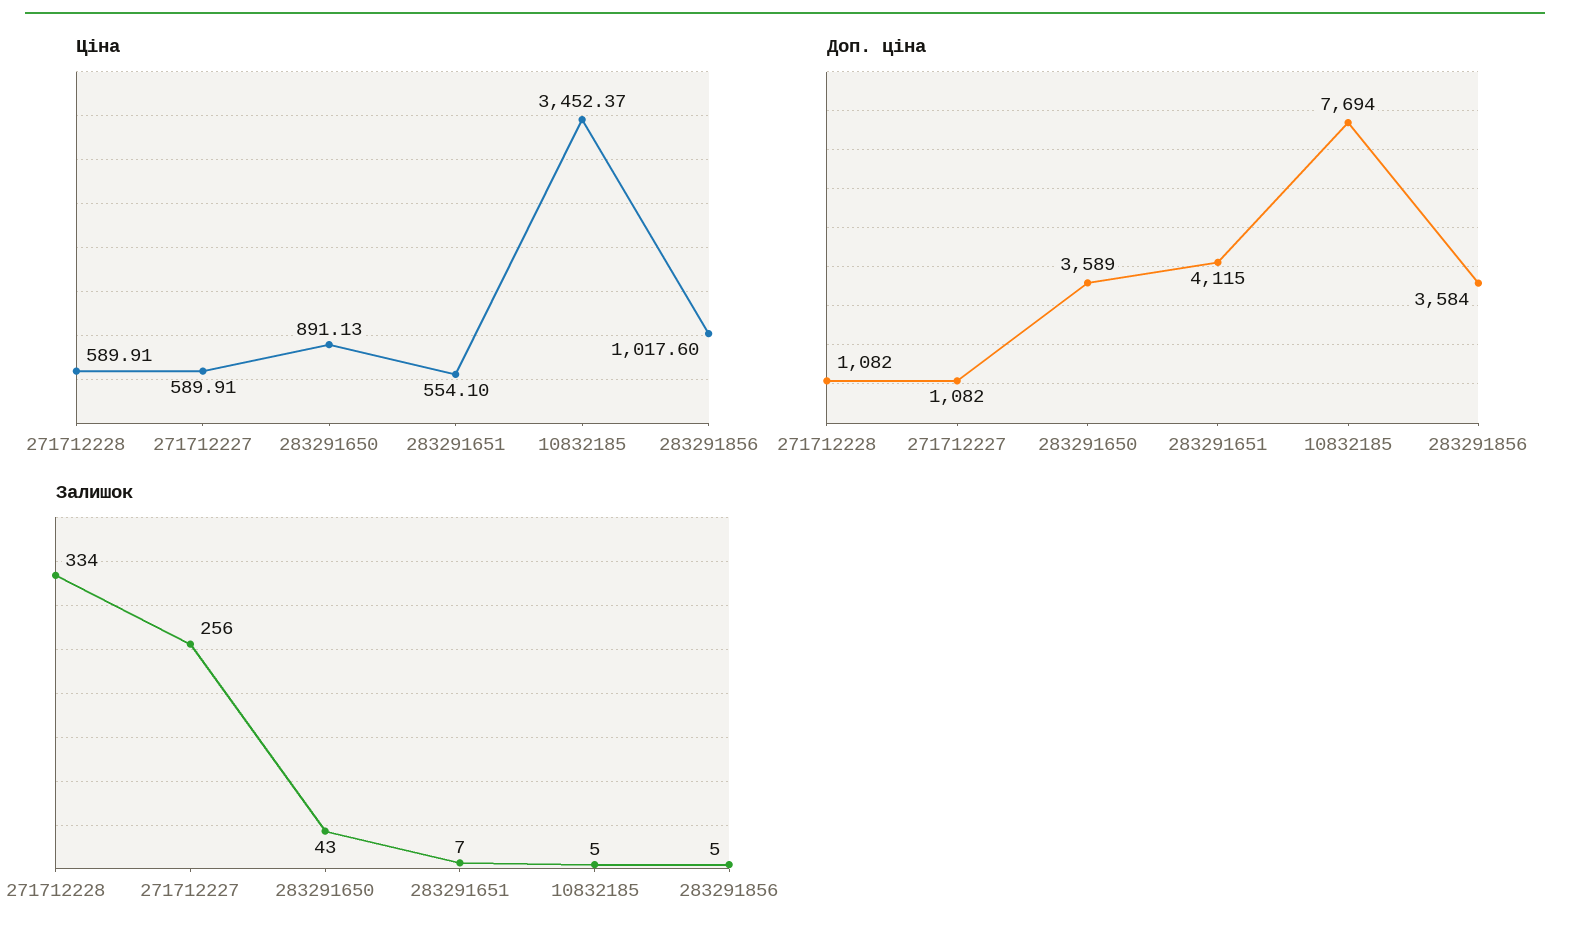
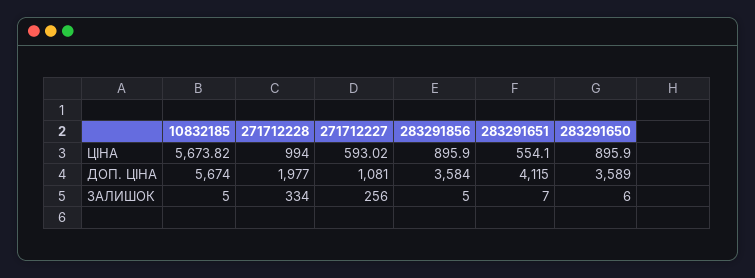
Ціна, 271712228: 589.91 -> 994
Ціна, 271712227: 589.91 -> 593.02
Ціна, 283291650: 891.13 -> 895.9
Ціна, 10832185: 3452.37 -> 5673.82
Ціна, 283291856: 1017.6 -> 895.9
Доп. ціна, 271712228: 1082 -> 1977
Доп. ціна, 271712227: 1082 -> 1081
Доп. ціна, 10832185: 7694 -> 5674
Залишок, 283291650: 43 -> 6

